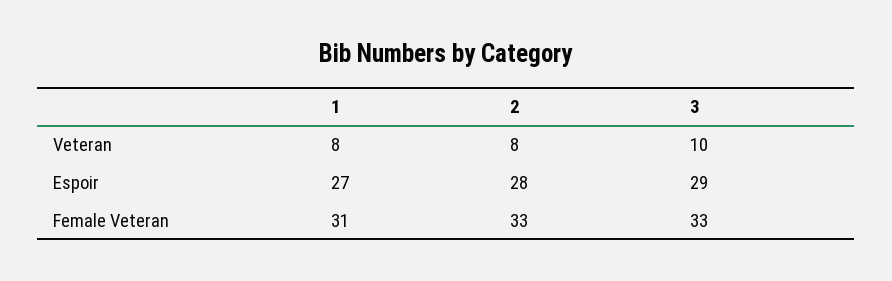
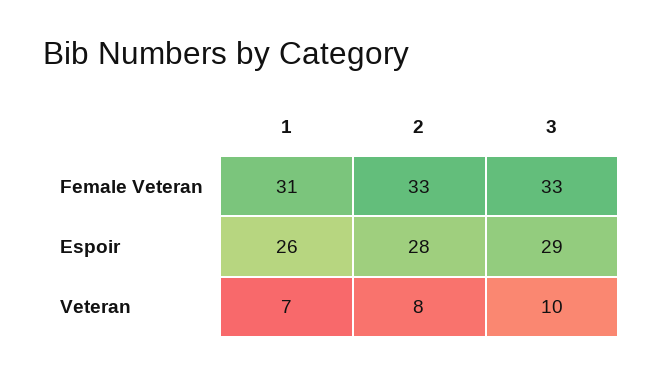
1, Veteran: 8 -> 7
1, Espoir: 27 -> 26

